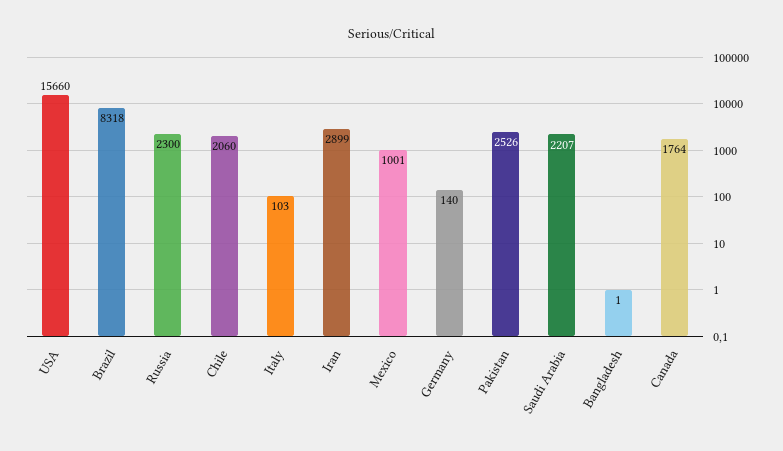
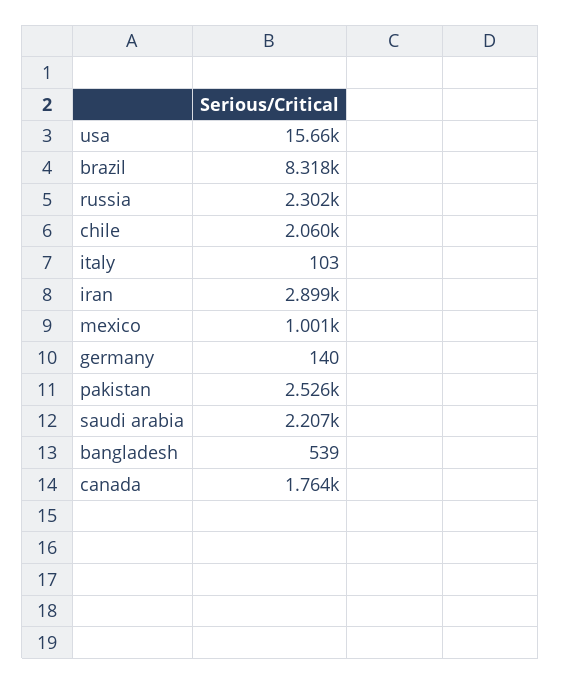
Russia: 2300 -> 2302
Bangladesh: 1 -> 539

